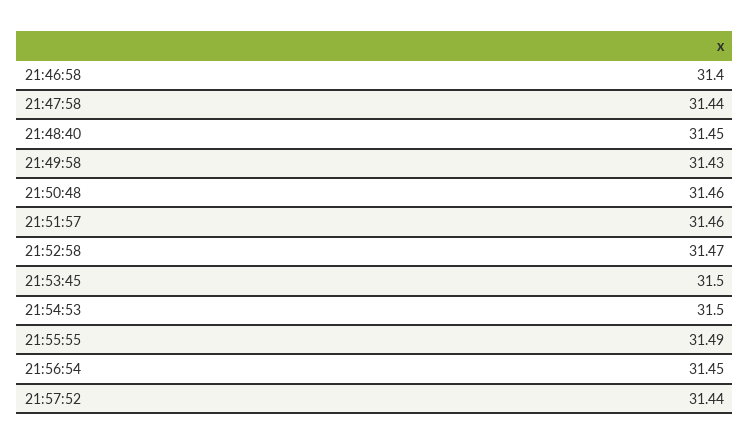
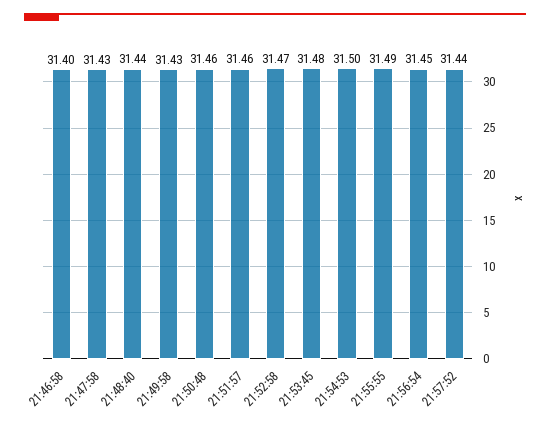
21:47:58: 31.44 -> 31.43
21:48:40: 31.45 -> 31.44
21:53:45: 31.5 -> 31.48

